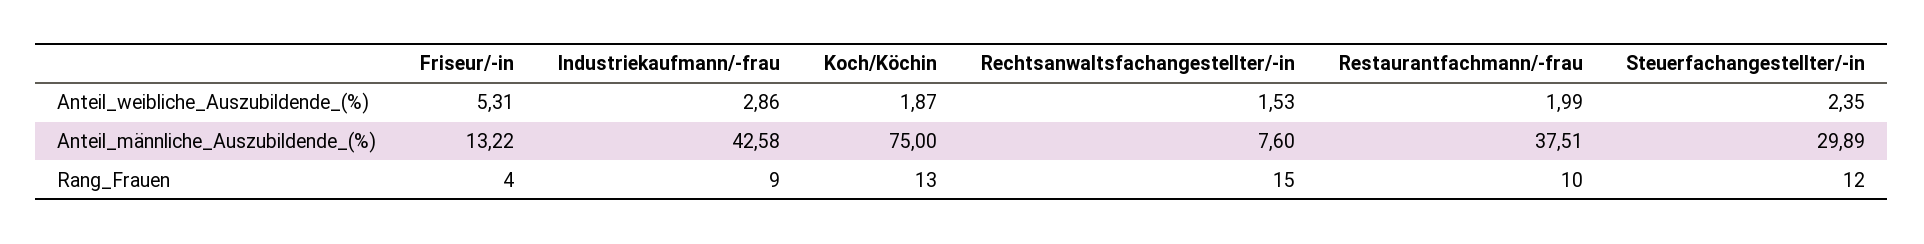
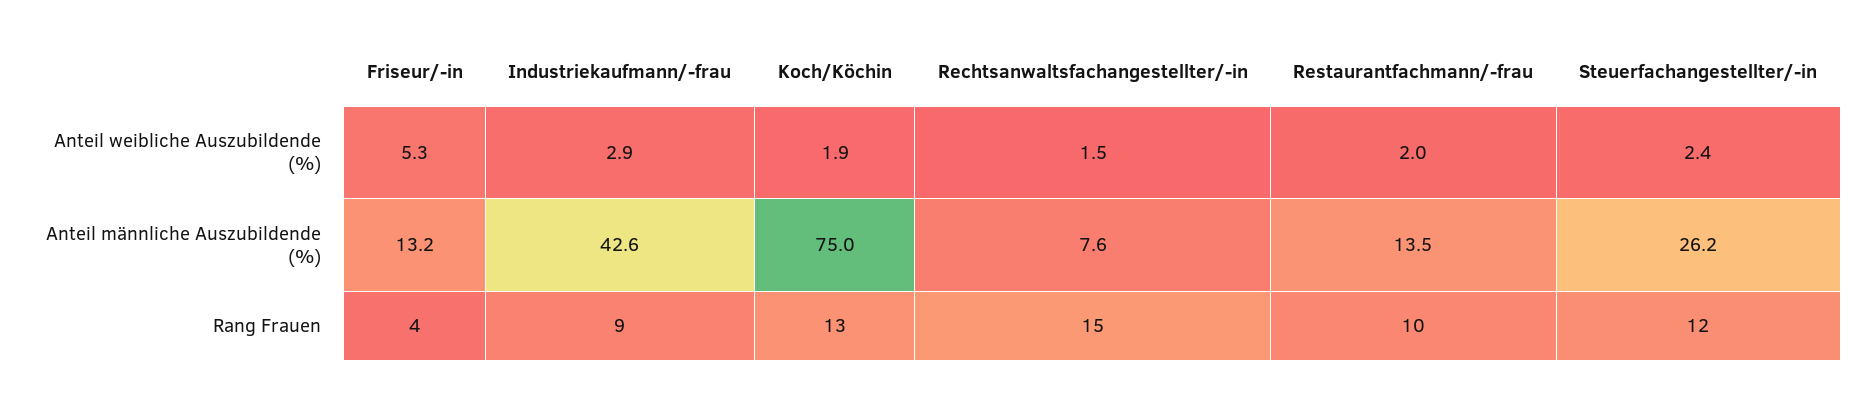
Restaurantfachmann/-frau, Anteil_männliche_Auszubildende_(%): 37.51 -> 13.5
Steuerfachangestellter/-in, Anteil_männliche_Auszubildende_(%): 29.89 -> 26.2

